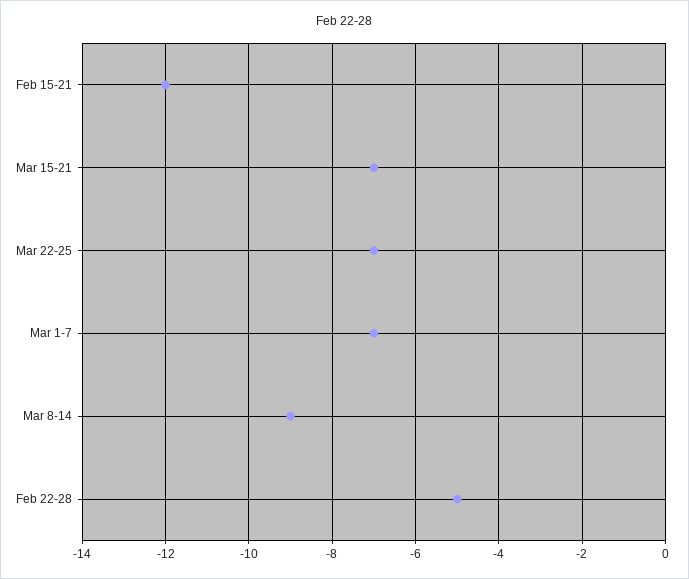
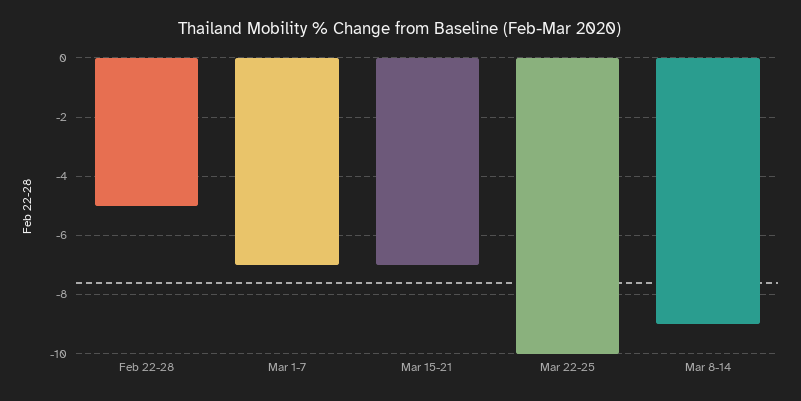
Feb 15-21: -12 -> none
Mar 22-25: -7 -> -10

